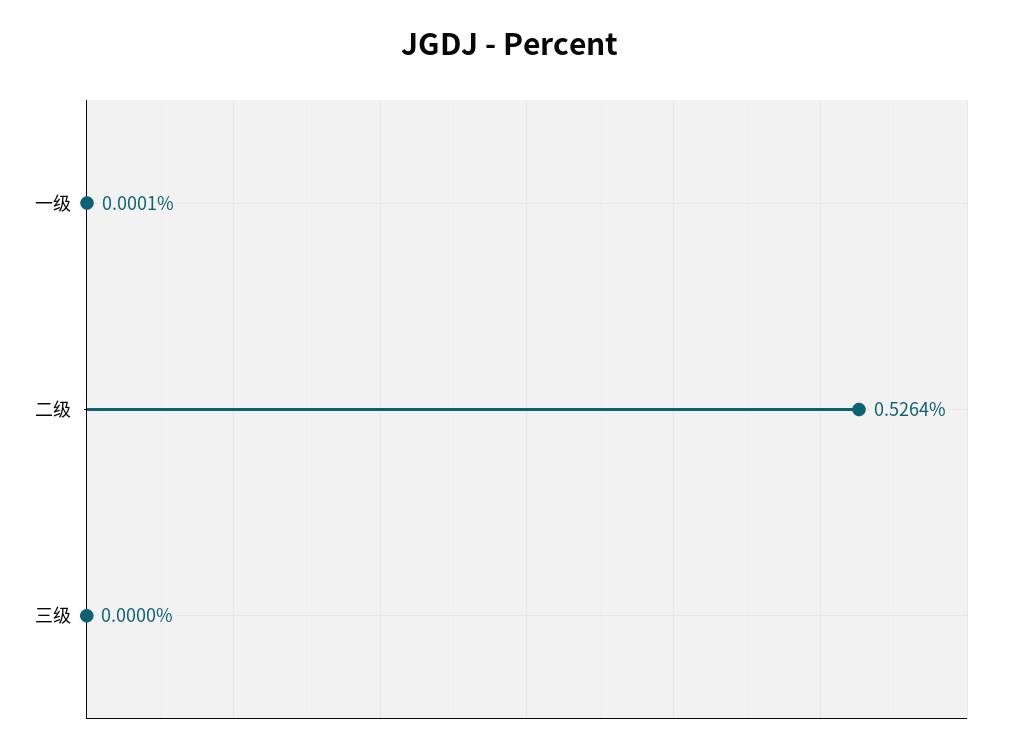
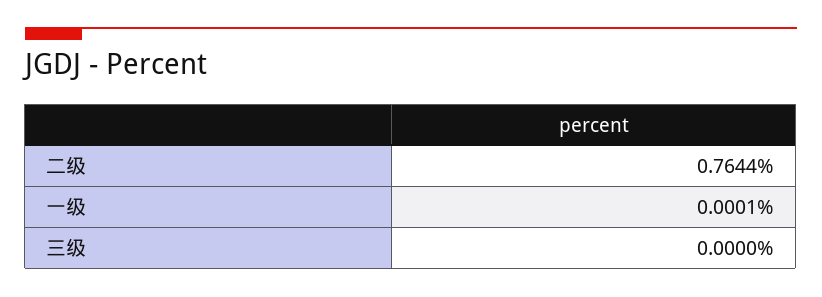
二级: 0.5264 -> 0.7644

